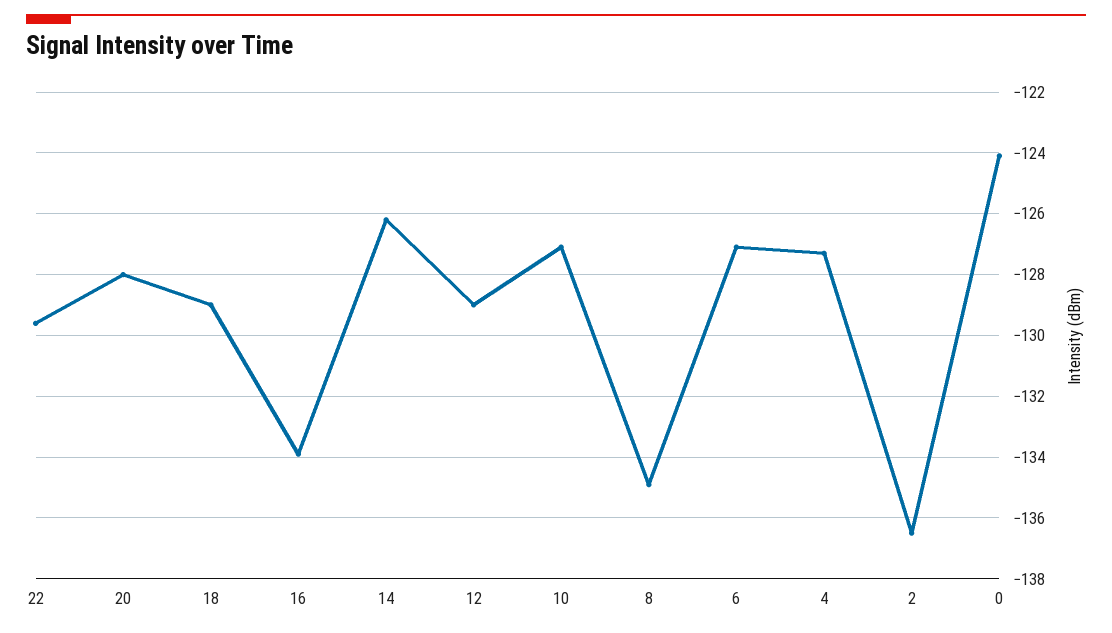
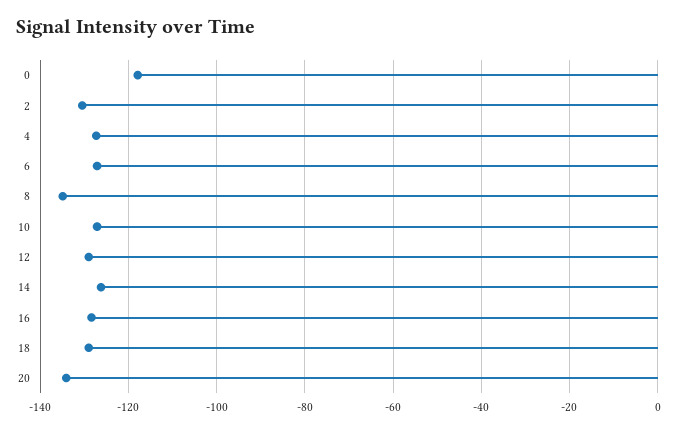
22: -129.5 -> none
20: -128 -> -134
16: -134 -> -128
2: -136.5 -> -130
0: -124 -> -118

